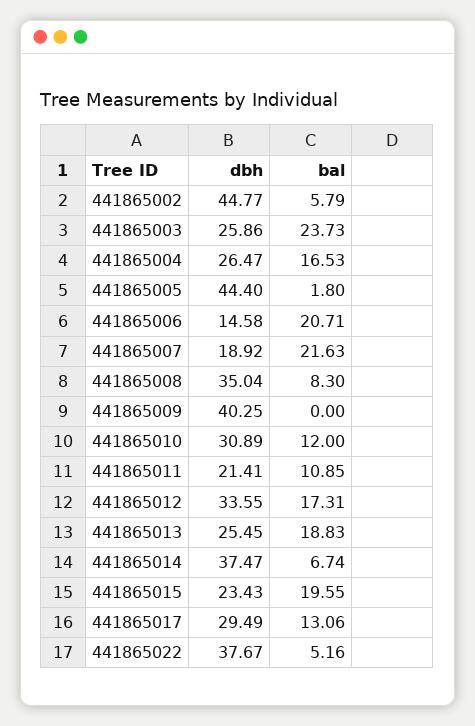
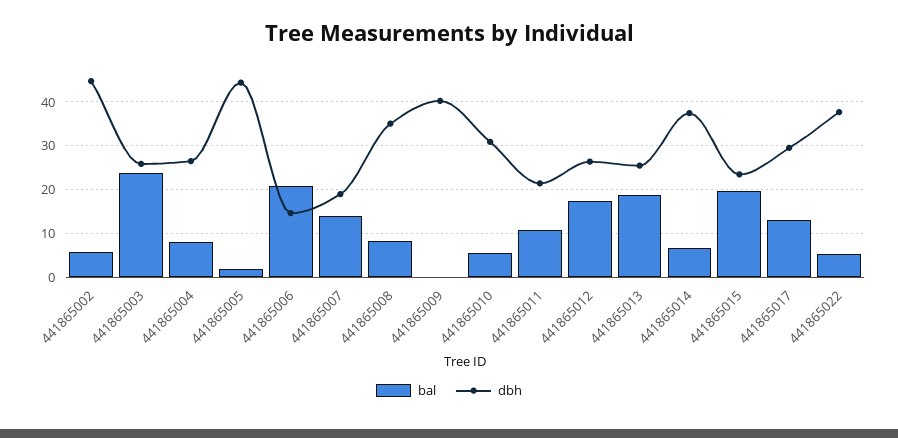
bal, 441865004: 16.53 -> 8
bal, 441865007: 21.63 -> 14
bal, 441865010: 12 -> 6
dbh, 441865012: 33.55 -> 26

